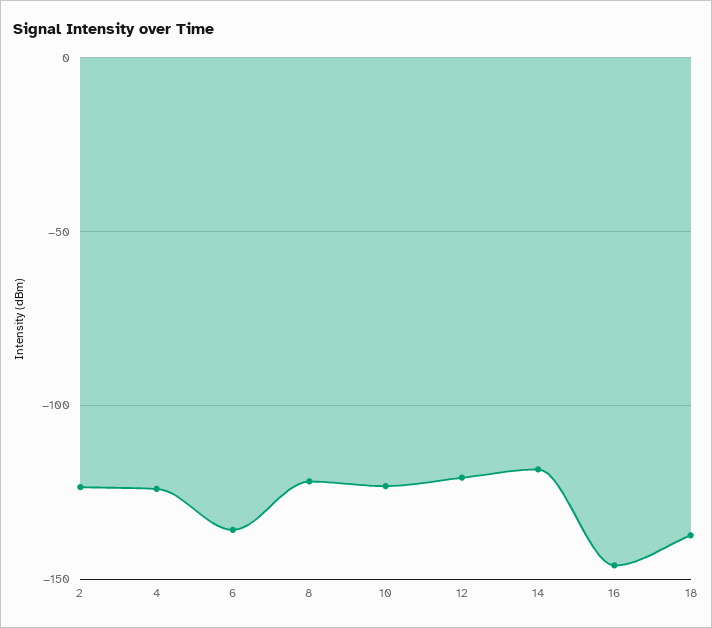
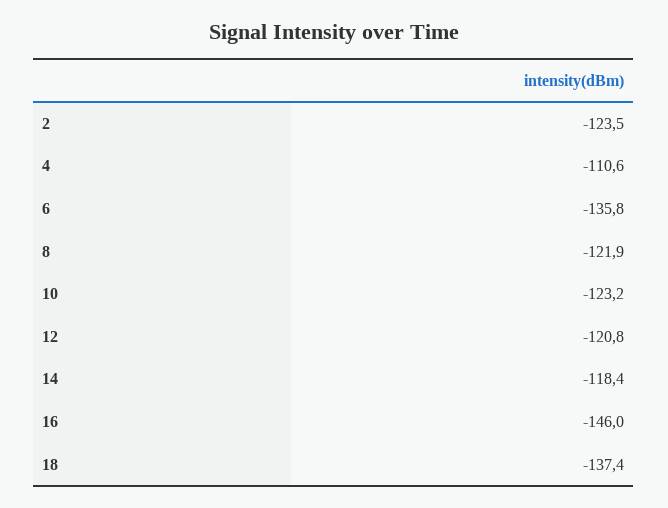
4: -125 -> -110.6

